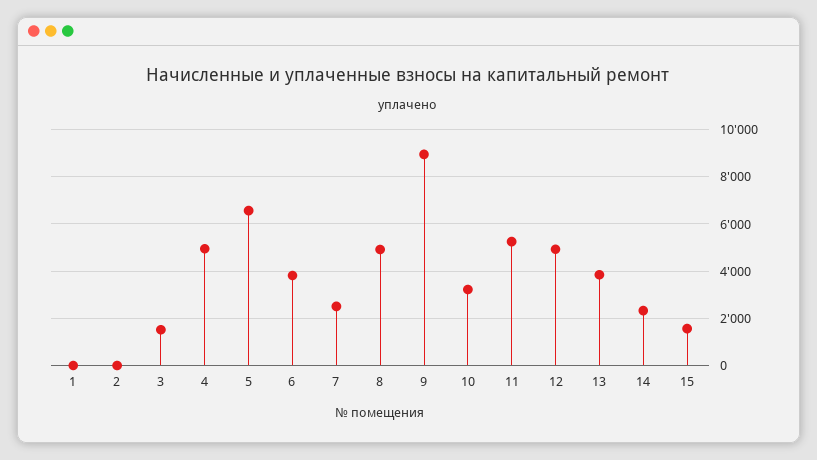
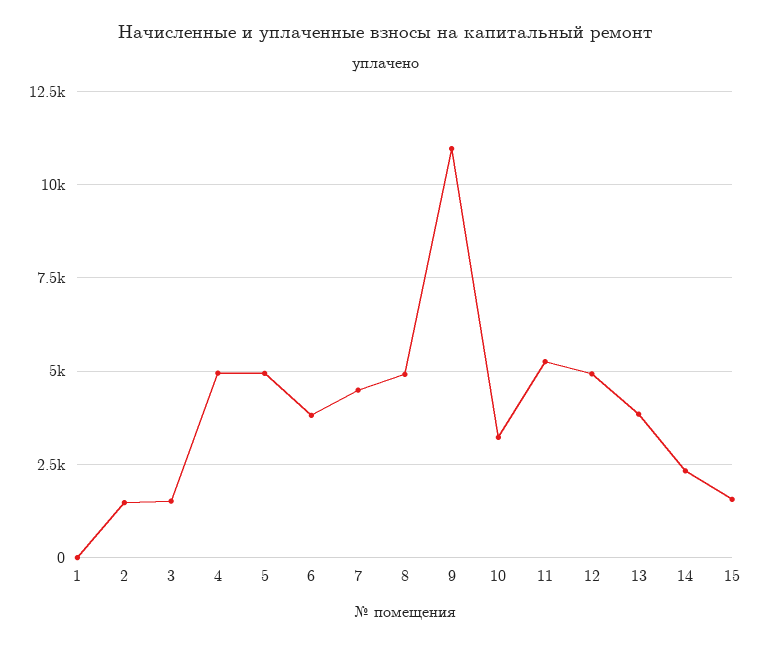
2: 0 -> 1500
5: 6500 -> 5000
7: 2500 -> 4500
9: 9000 -> 11000

